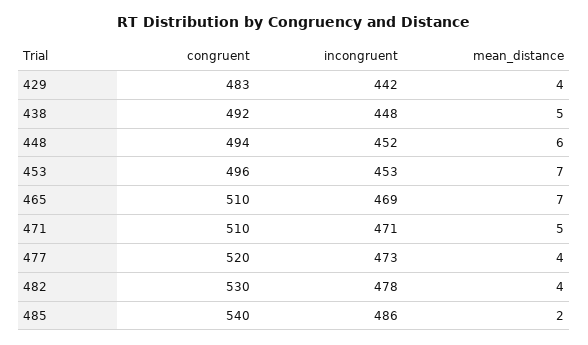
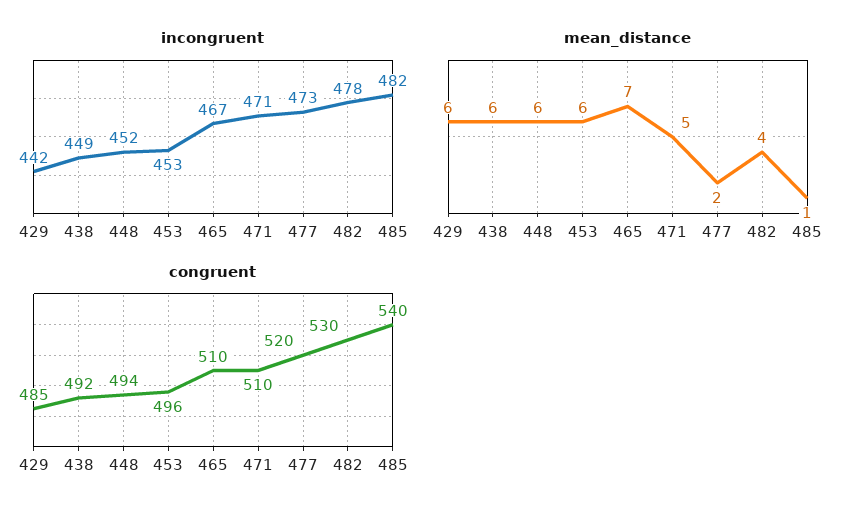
congruent, 429: 483 -> 485
mean_distance, 429: 4 -> 6
incongruent, 438: 448 -> 449
mean_distance, 438: 5 -> 6
mean_distance, 453: 7 -> 6
incongruent, 465: 469 -> 467
mean_distance, 477: 4 -> 2
incongruent, 485: 486 -> 482
mean_distance, 485: 2 -> 1

